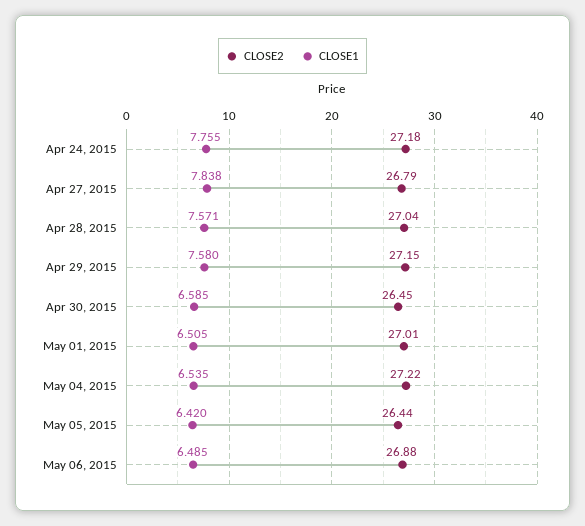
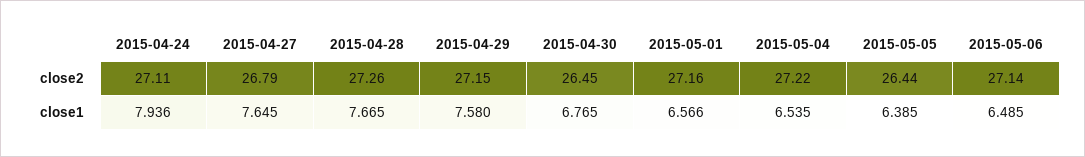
CLOSE2, Apr 24, 2015: 27.18 -> 27.11
CLOSE1, Apr 24, 2015: 7.755 -> 7.936
CLOSE1, Apr 27, 2015: 7.838 -> 7.645
CLOSE2, Apr 28, 2015: 27.04 -> 27.26
CLOSE1, Apr 28, 2015: 7.571 -> 7.665
CLOSE1, Apr 30, 2015: 6.585 -> 6.765
CLOSE2, May 01, 2015: 27.01 -> 27.16
CLOSE1, May 01, 2015: 6.505 -> 6.566
CLOSE1, May 05, 2015: 6.42 -> 6.385
CLOSE2, May 06, 2015: 26.88 -> 27.14

